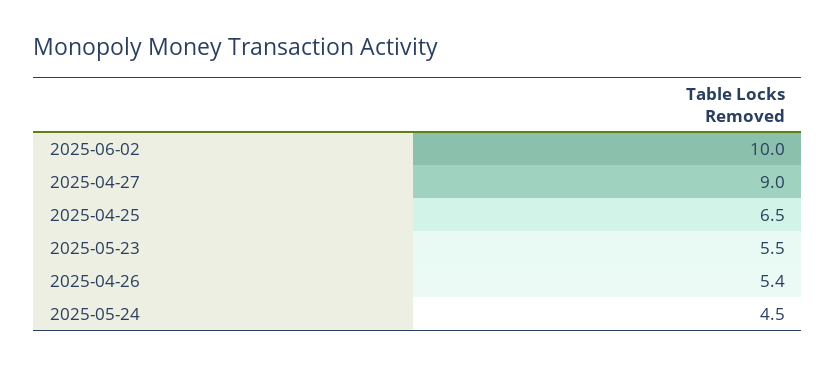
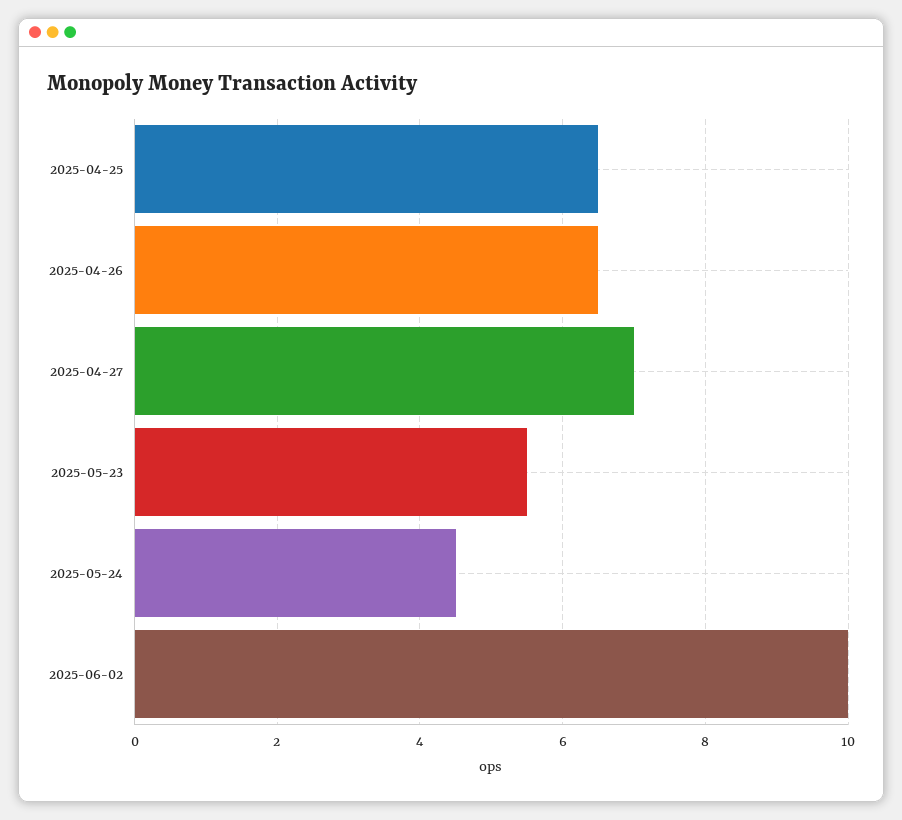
2025-04-27: 9 -> 7
2025-04-26: 5.4 -> 6.5

